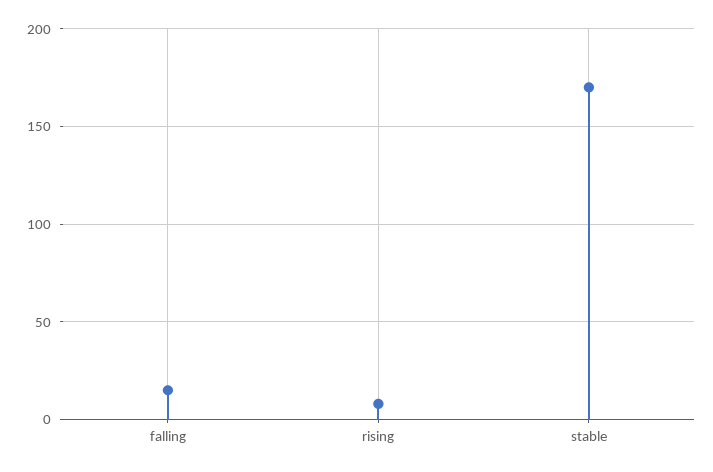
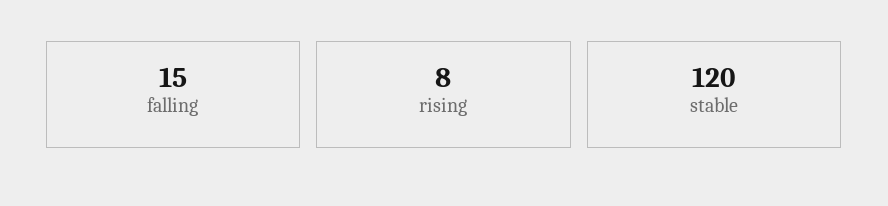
stable: 170 -> 120

